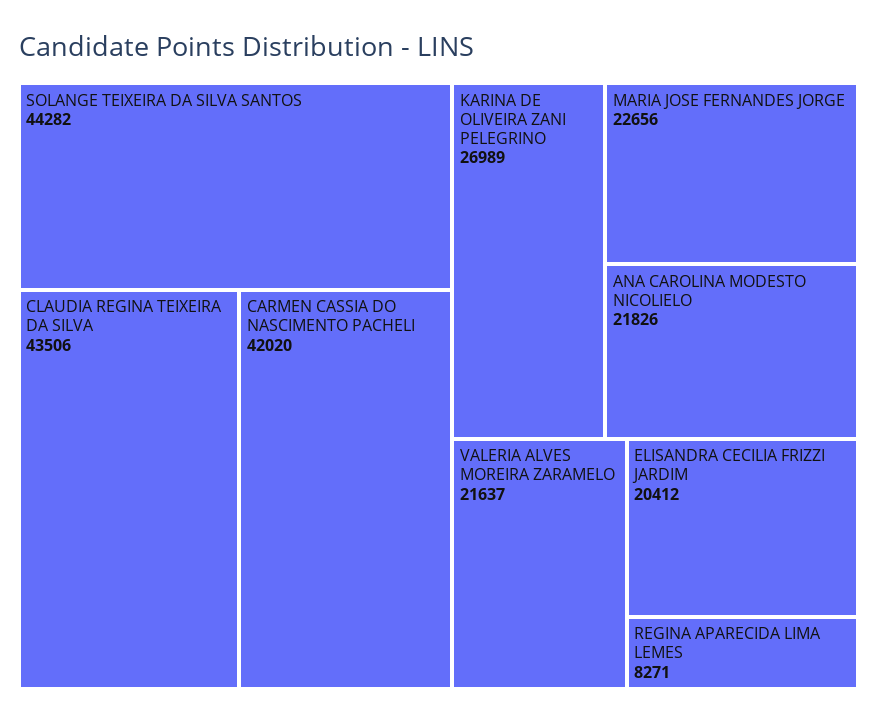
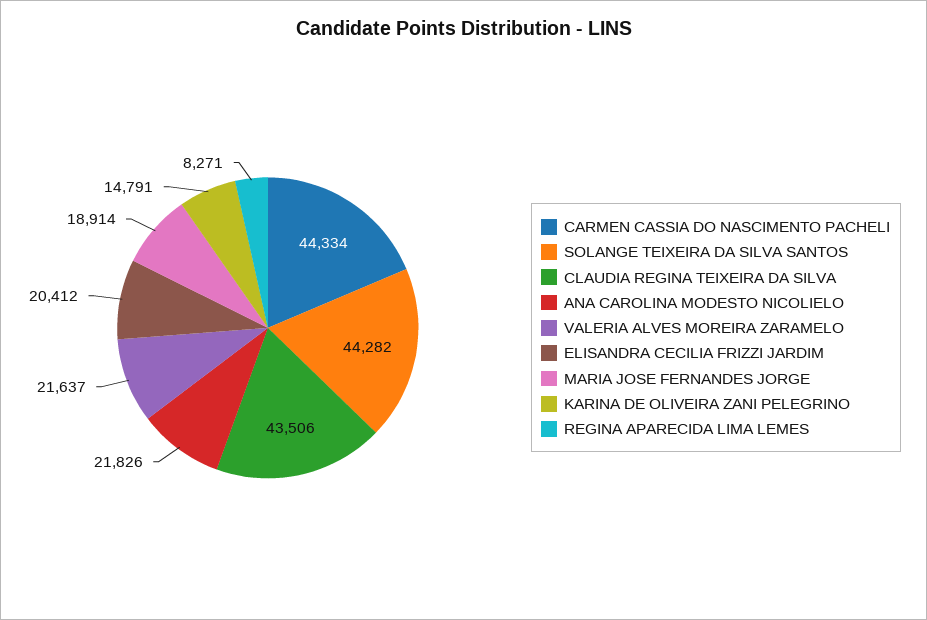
CARMEN CASSIA DO NASCIMENTO PACHELI: 42020 -> 44334
KARINA DE OLIVEIRA ZANI PELEGRINO: 26989 -> 14791
MARIA JOSE FERNANDES JORGE: 22656 -> 18914

